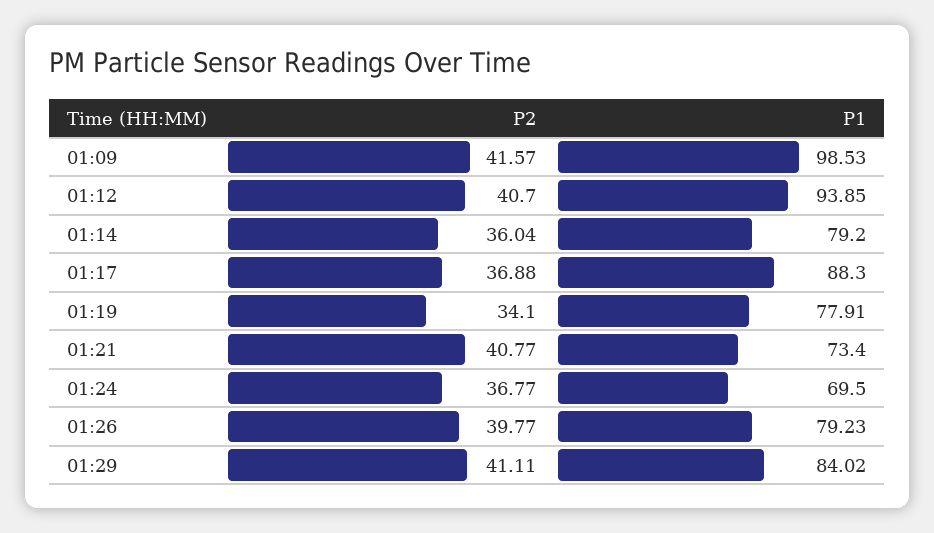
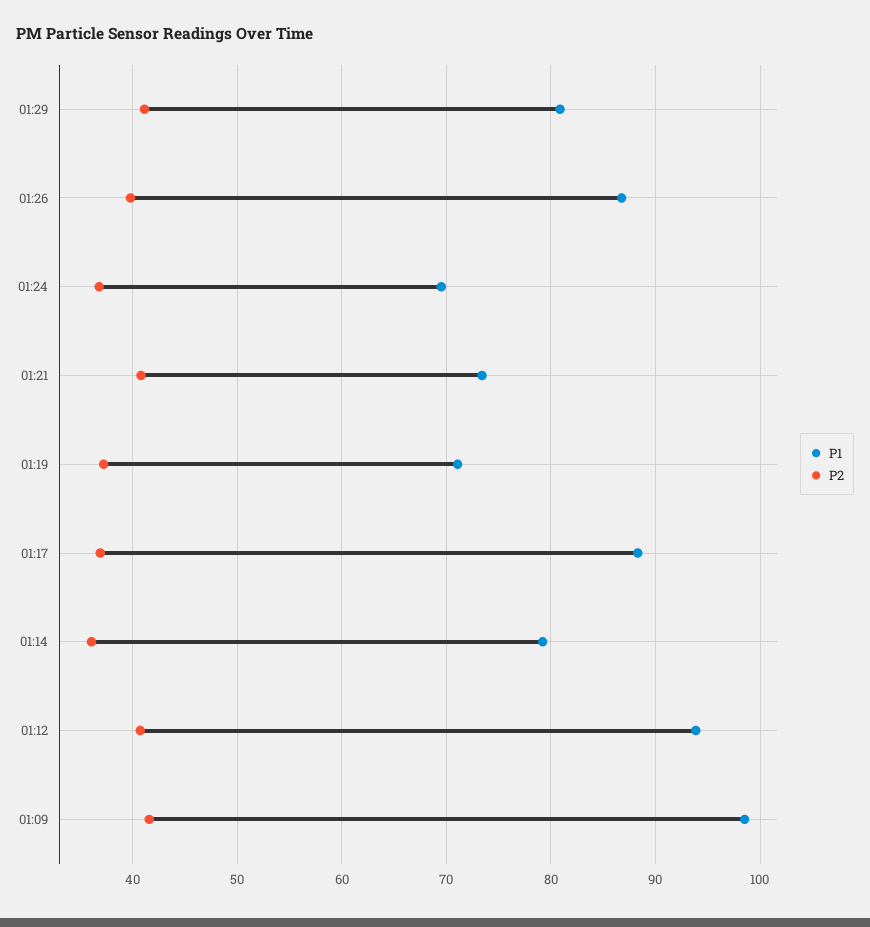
P2, 01:19: 34.1 -> 37
P1, 01:19: 77.91 -> 71
P1, 01:26: 79.23 -> 87
P1, 01:29: 84.02 -> 81

